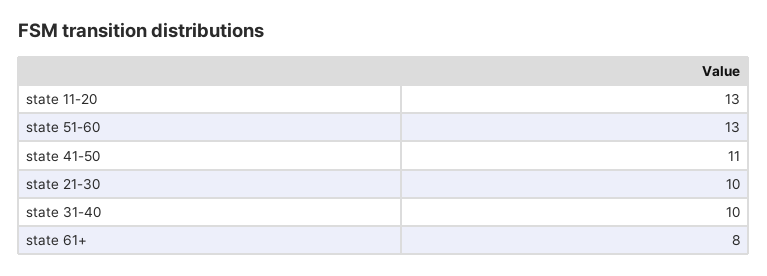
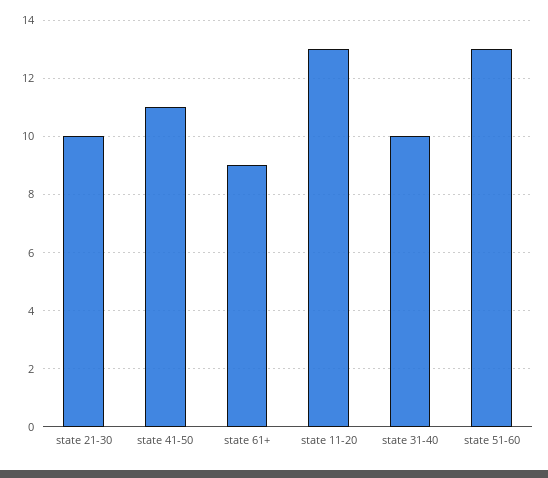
state 61+: 8 -> 9

